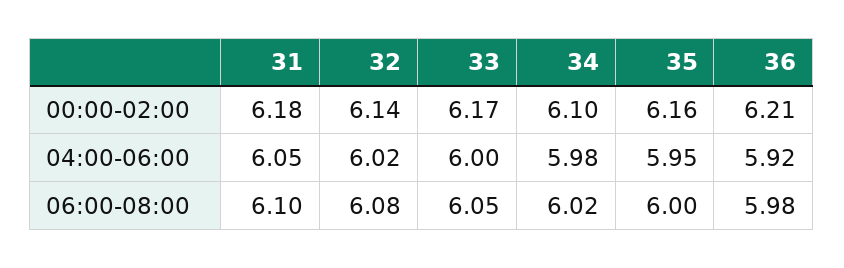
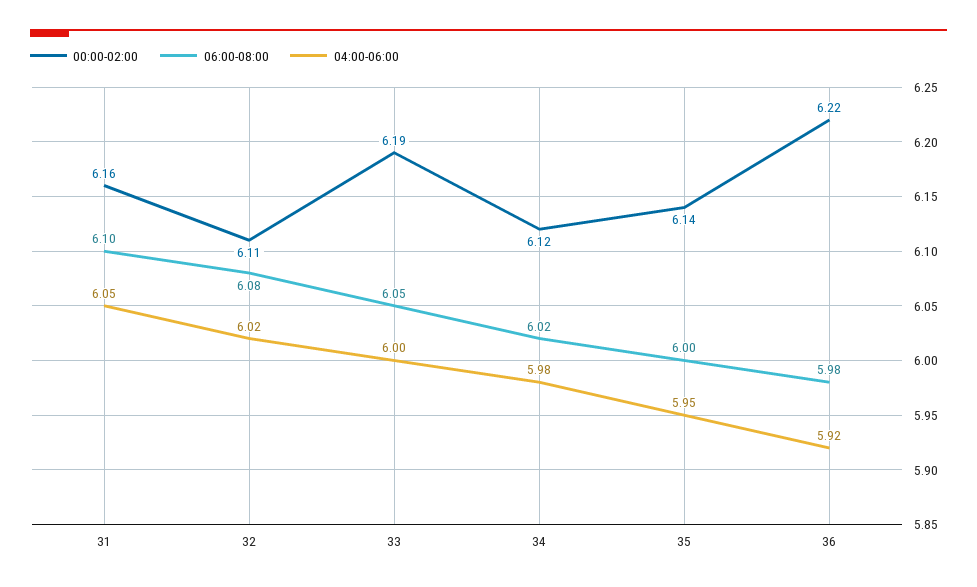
00:00-02:00, 31: 6.18 -> 6.16
00:00-02:00, 32: 6.14 -> 6.11
00:00-02:00, 33: 6.17 -> 6.19
00:00-02:00, 34: 6.1 -> 6.12
00:00-02:00, 35: 6.16 -> 6.14
00:00-02:00, 36: 6.21 -> 6.22

